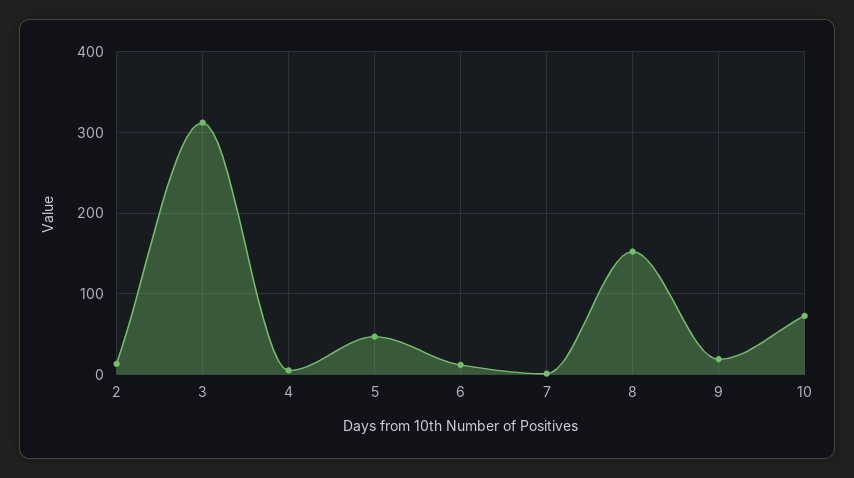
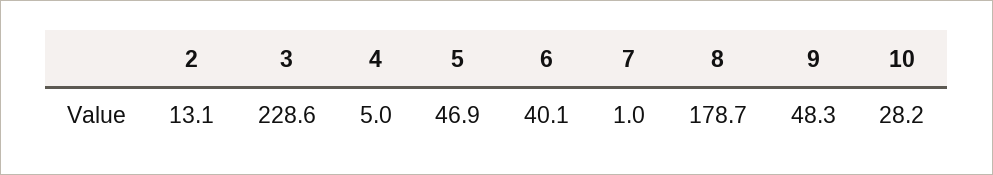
3: 310 -> 228.6
6: 10 -> 40.1
8: 150 -> 178.7
9: 20 -> 48.3
10: 70 -> 28.2

